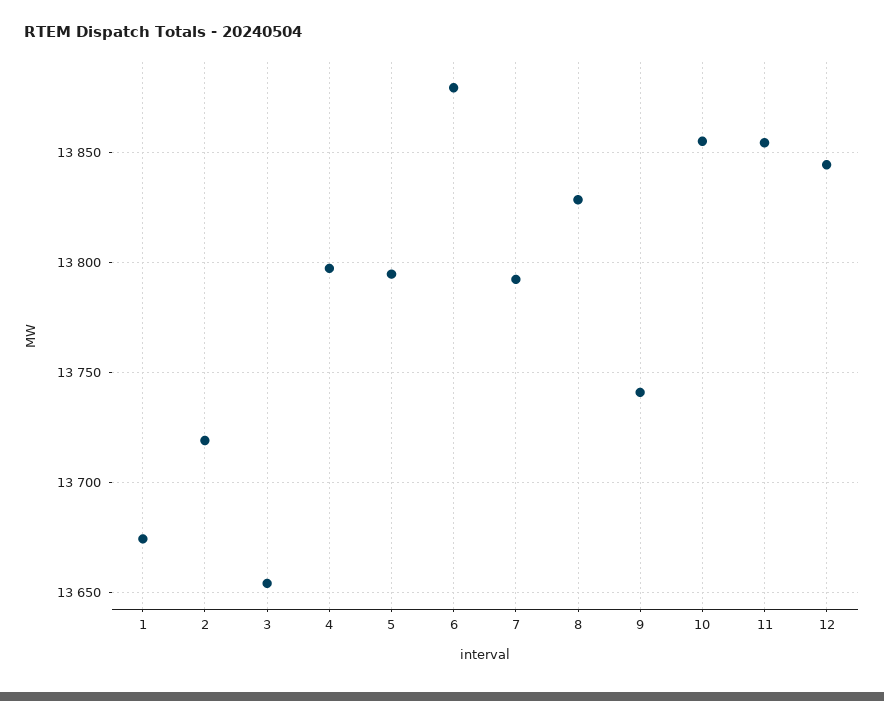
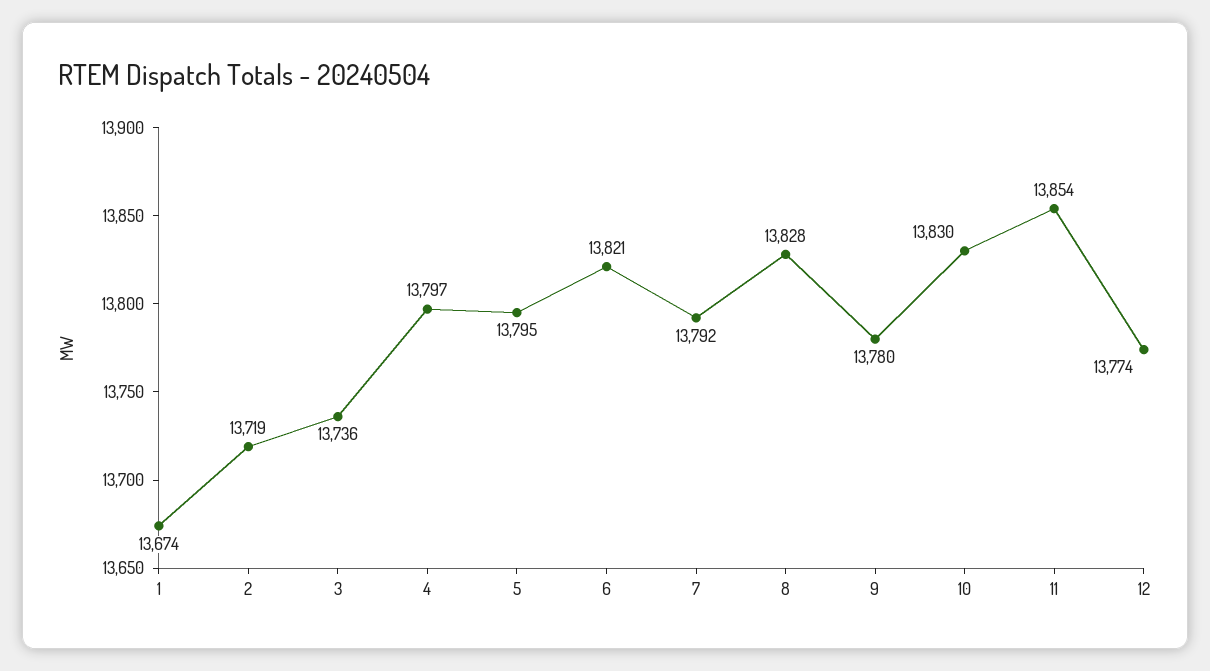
3: 13655 -> 13736
6: 13880 -> 13821
9: 13740 -> 13780
10: 13855 -> 13830
12: 13845 -> 13774

